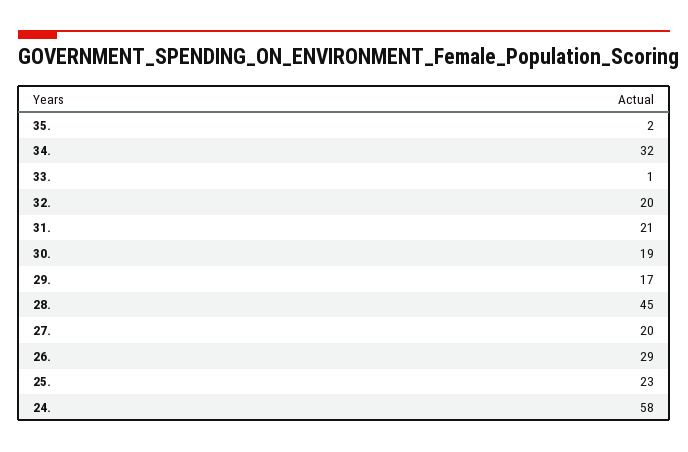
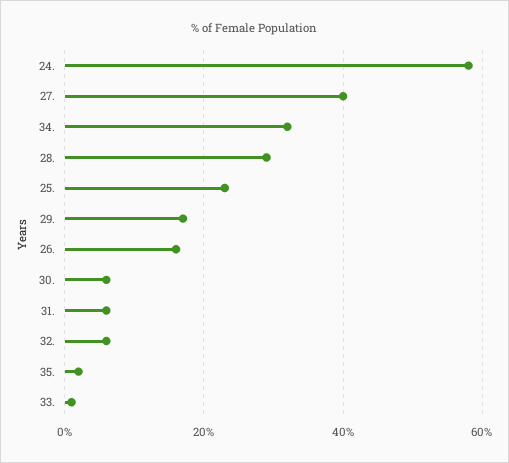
32.: 20 -> 5
31.: 21 -> 5
30.: 19 -> 5
28.: 45 -> 30
27.: 20 -> 40
26.: 29 -> 15

